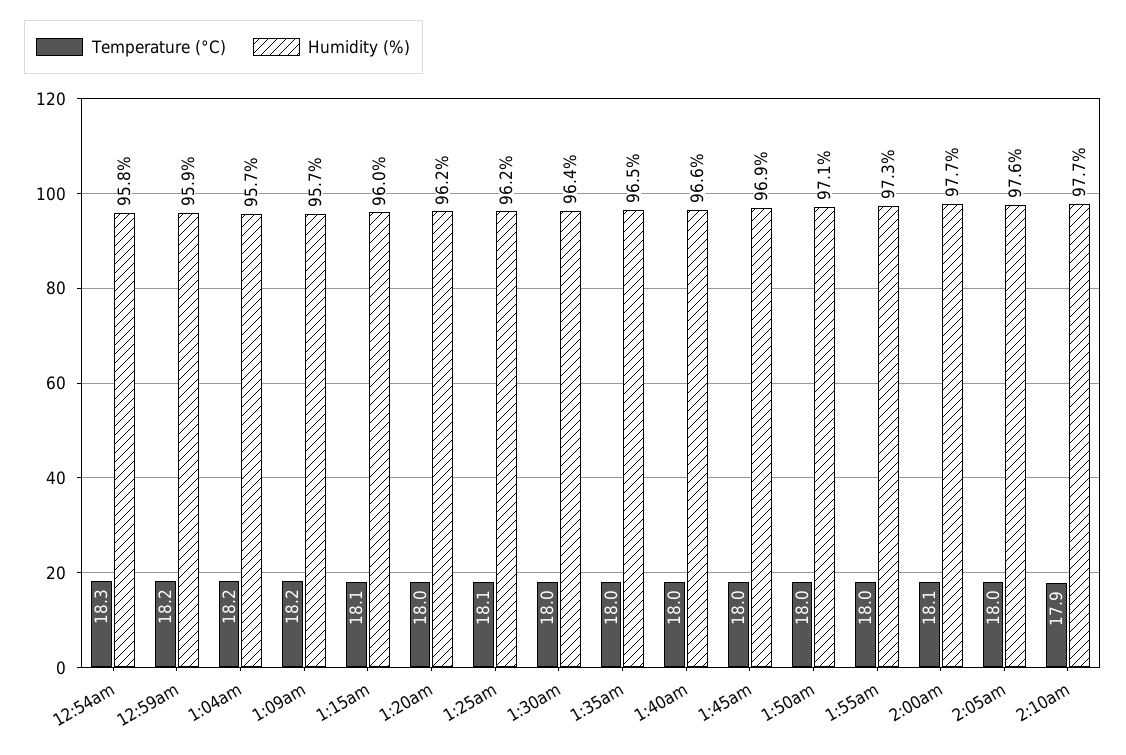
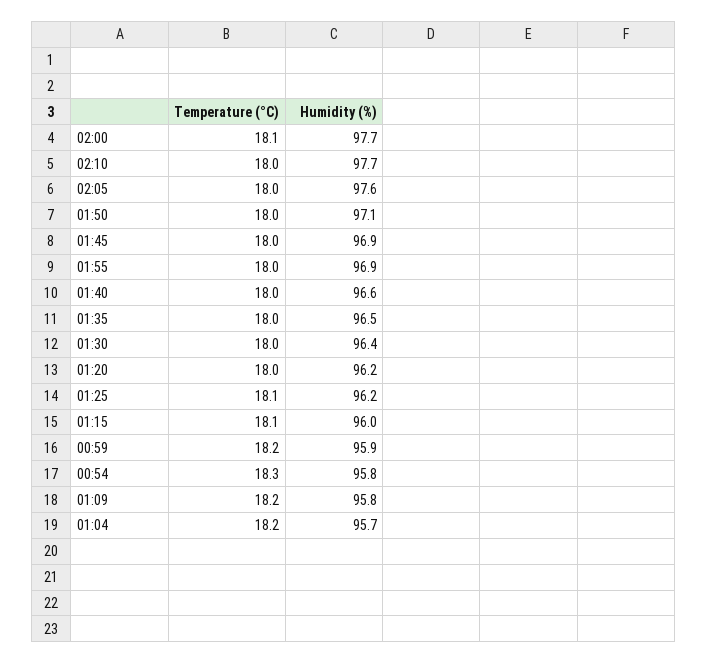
Humidity (%), 1:09am: 95.7 -> 95.8
Humidity (%), 1:55am: 97.3 -> 96.9
Temperature (°C), 2:10am: 17.9 -> 18

